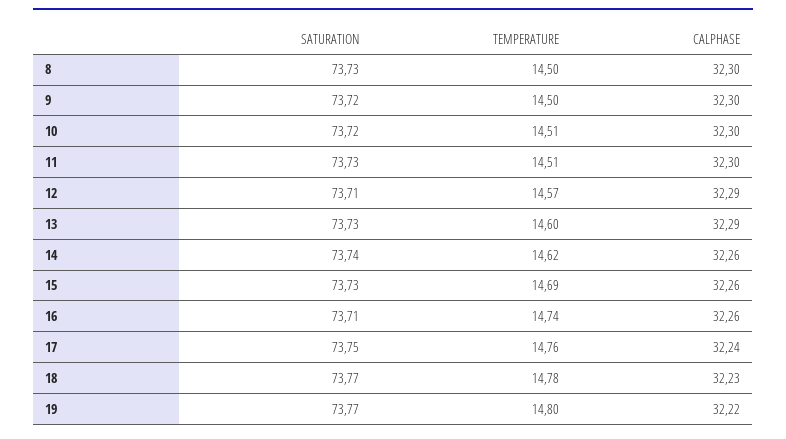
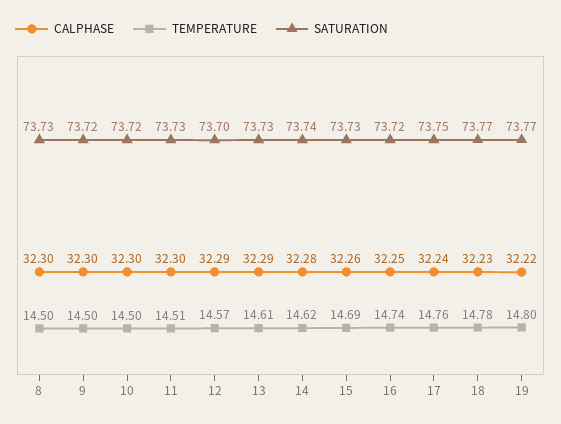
TEMPERATURE, 10: 14.51 -> 14.5
SATURATION, 12: 73.71 -> 73.7
TEMPERATURE, 13: 14.6 -> 14.61
CALPHASE, 14: 32.26 -> 32.28
SATURATION, 16: 73.71 -> 73.72
CALPHASE, 16: 32.26 -> 32.25

